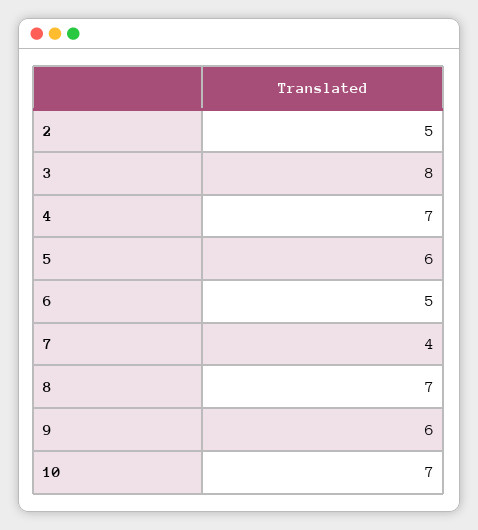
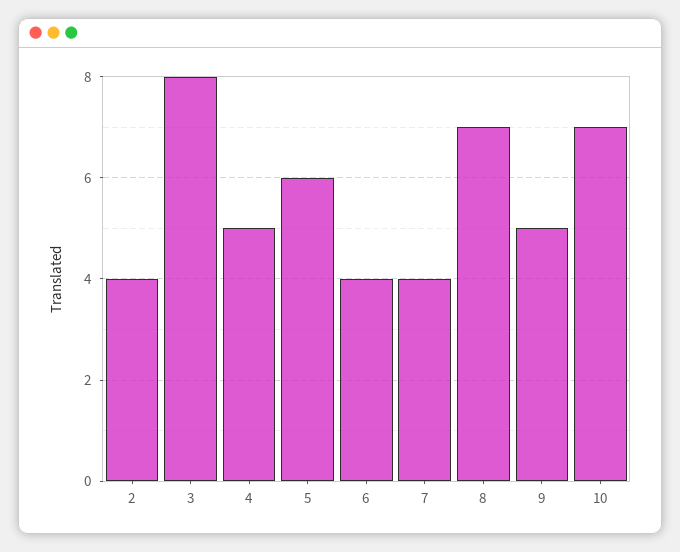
2: 5 -> 4
4: 7 -> 5
6: 5 -> 4
9: 6 -> 5

